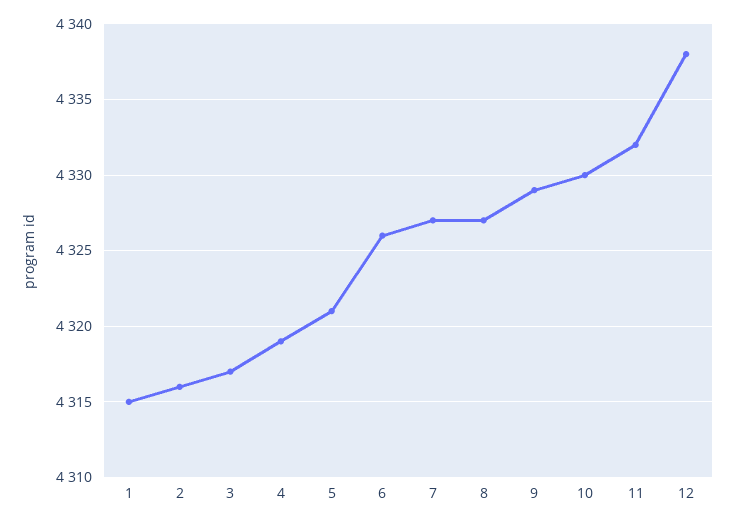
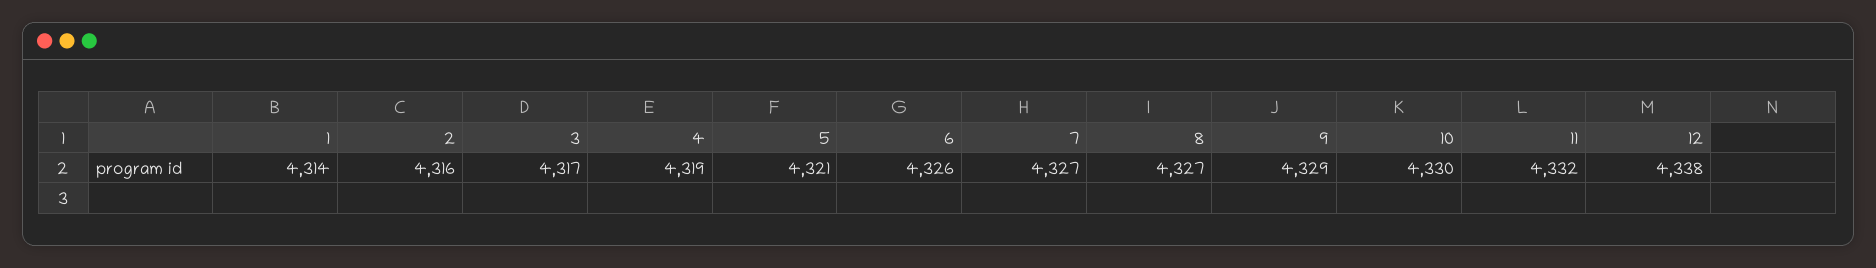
1: 4315 -> 4314

